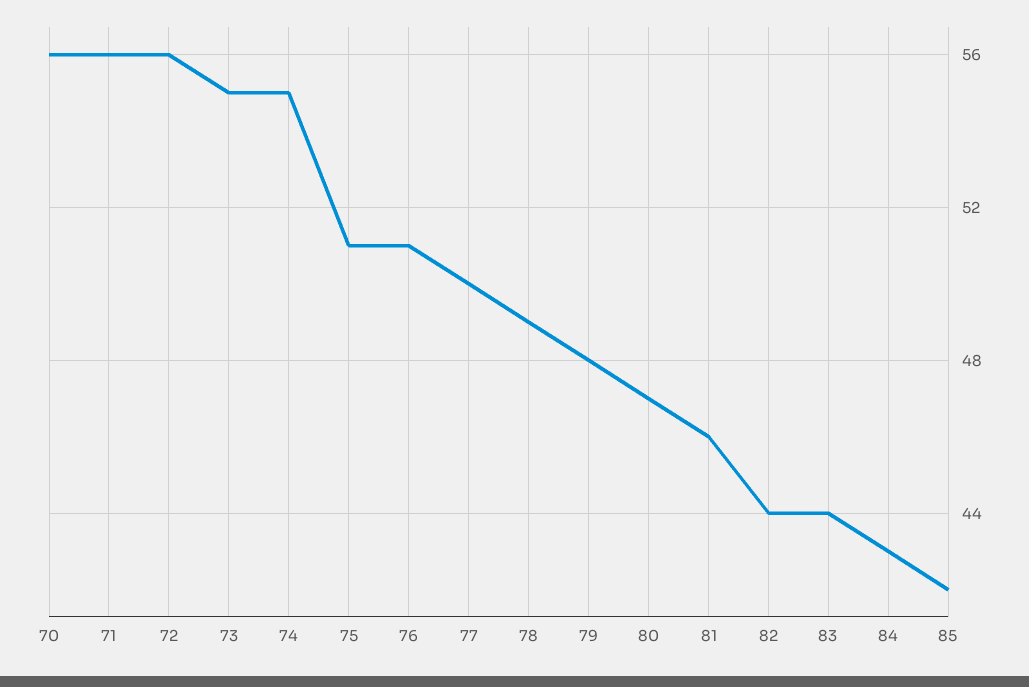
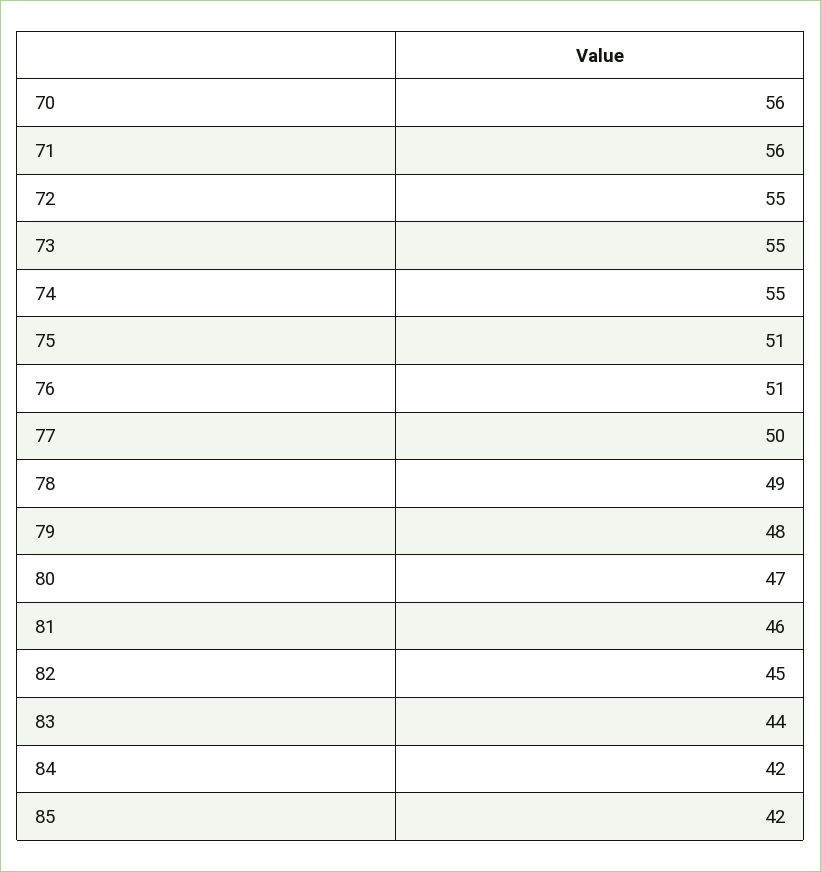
72: 56 -> 55
82: 44 -> 45
84: 43 -> 42

